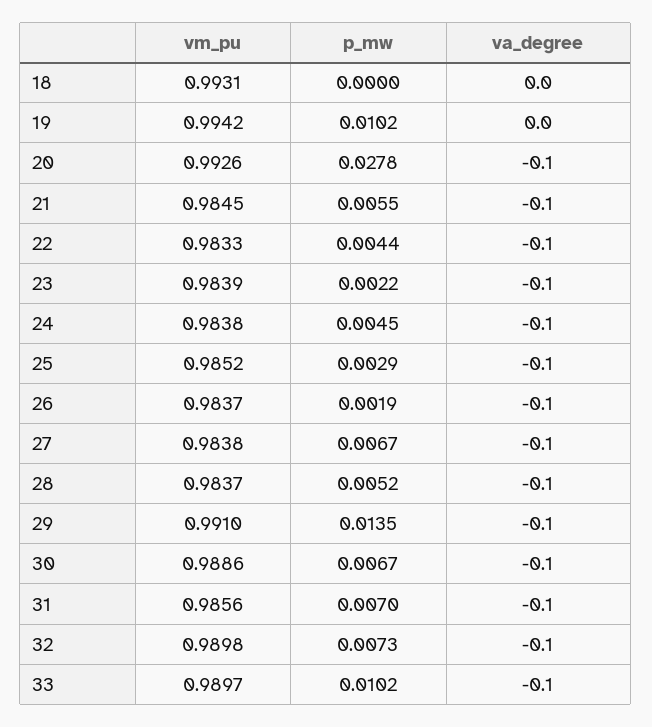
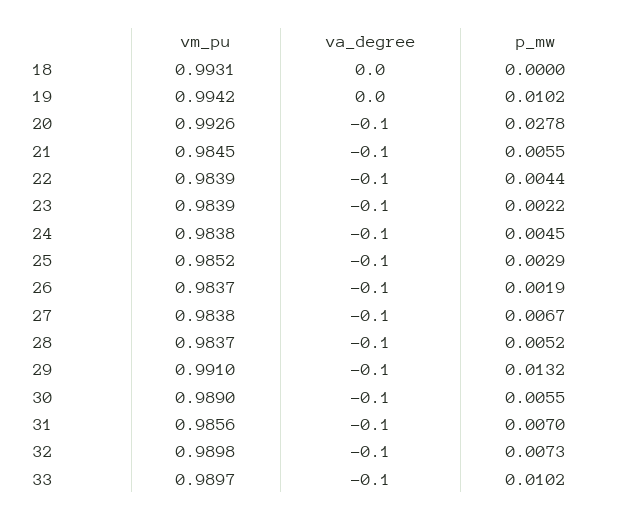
vm_pu, 22: 0.9833 -> 0.9839
p_mw, 29: 0.0135 -> 0.0132
vm_pu, 30: 0.9886 -> 0.989
p_mw, 30: 0.0067 -> 0.0055

